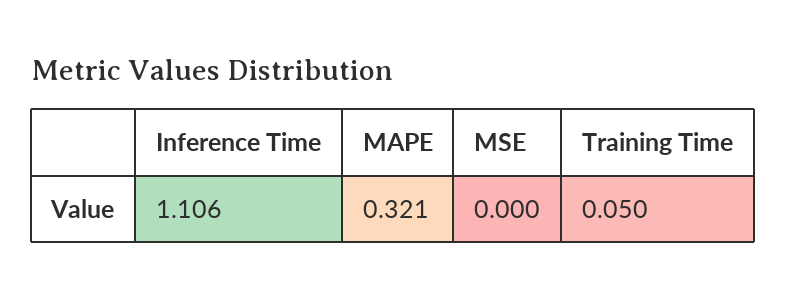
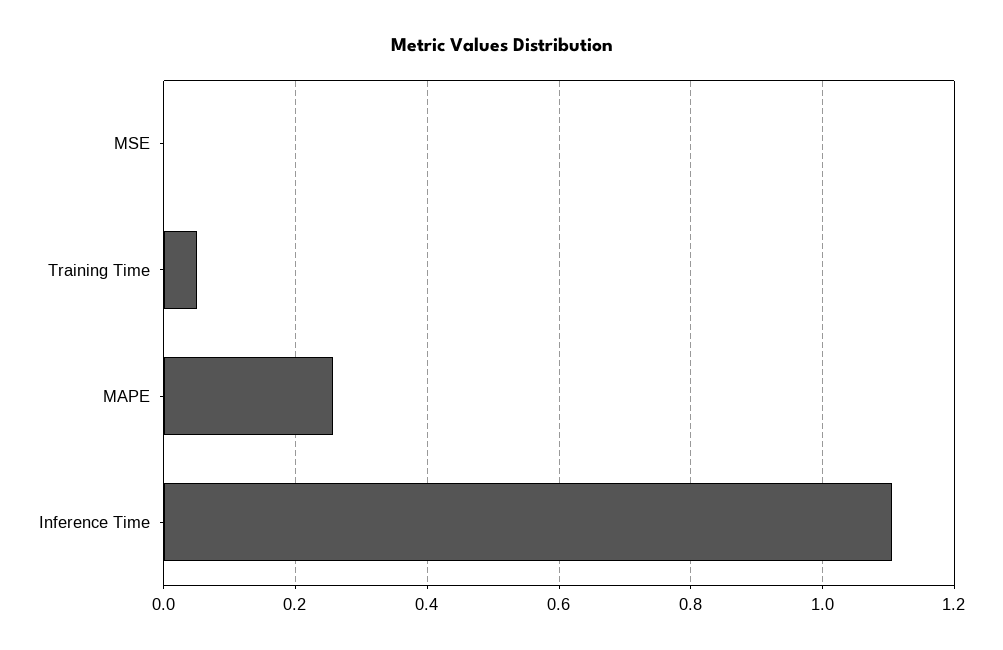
MAPE: 0.321 -> 0.26

